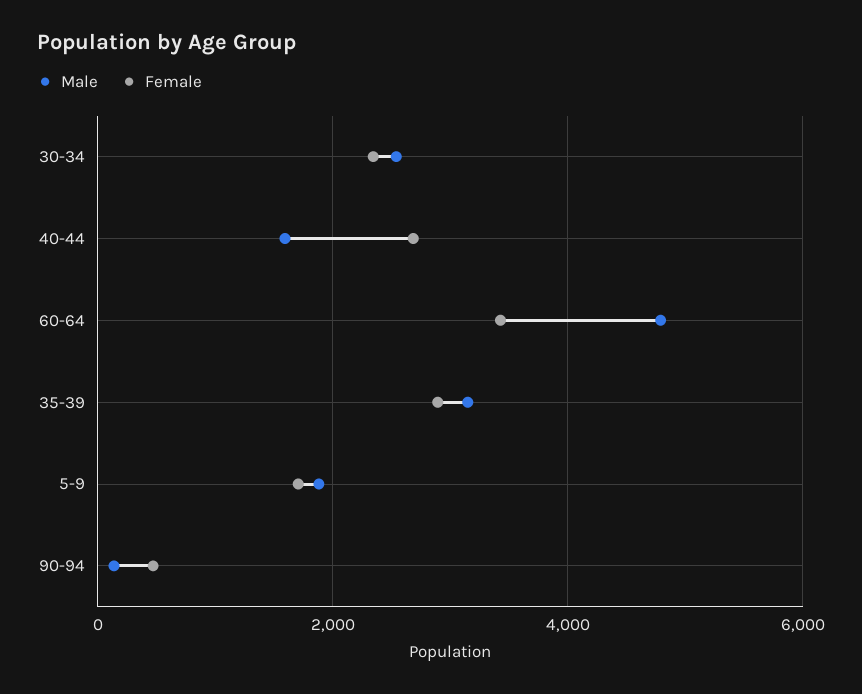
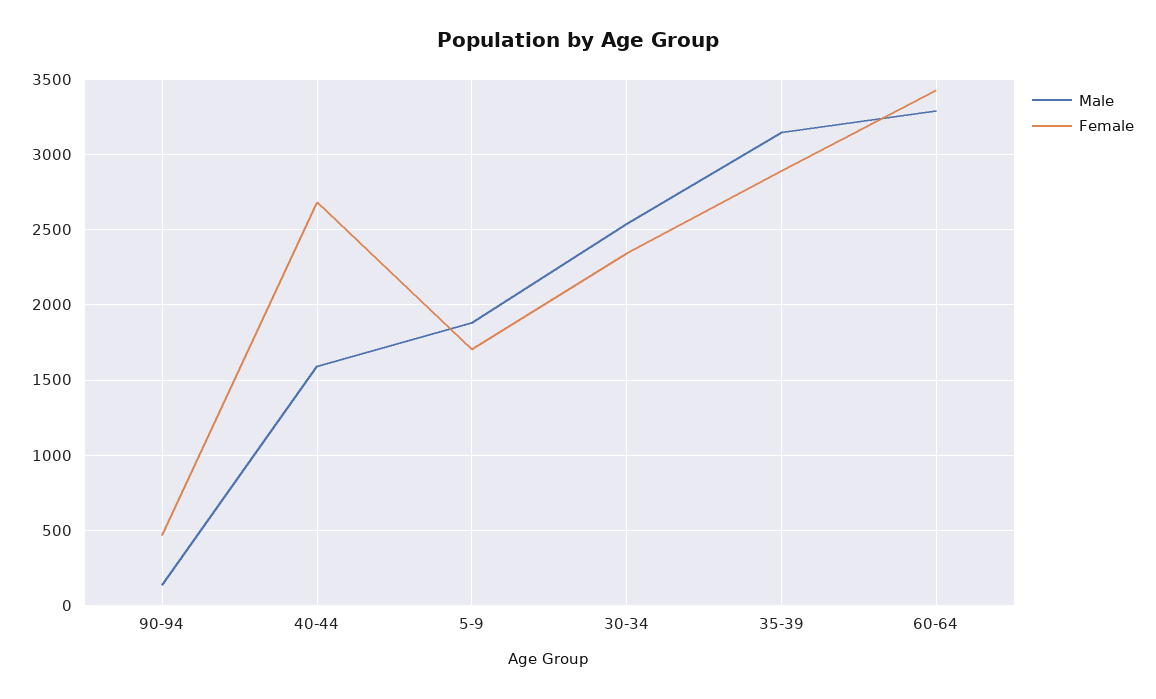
Male, 60-64: 4800 -> 3300

